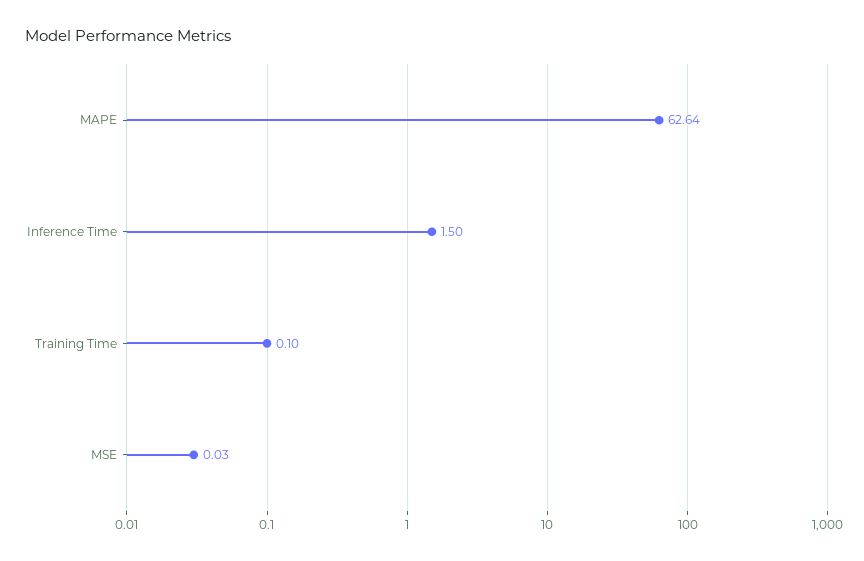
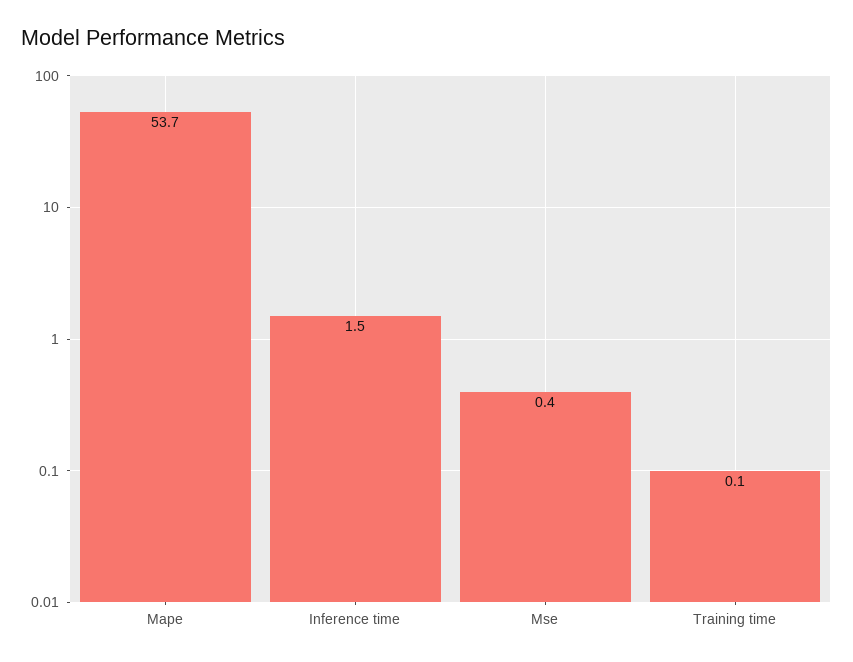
MAPE: 62.64 -> 53.7
MSE: 0.03 -> 0.4

